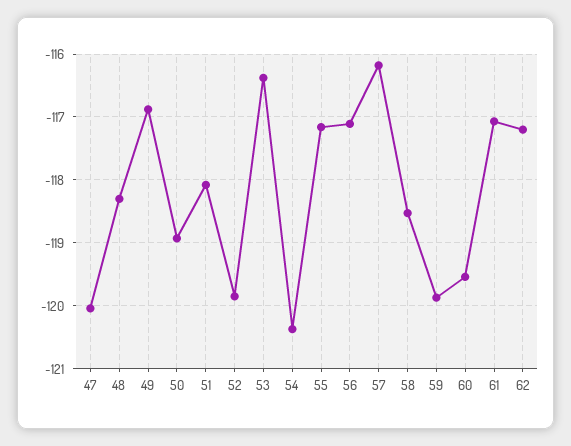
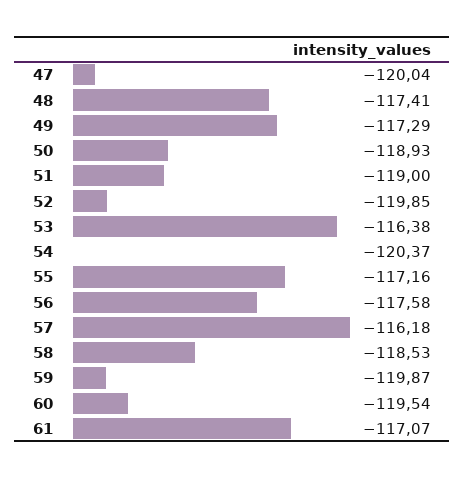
48: -118.3 -> -117.41
49: -116.9 -> -117.29
51: -118.1 -> -119
56: -117.1 -> -117.58
62: -117.2 -> none

